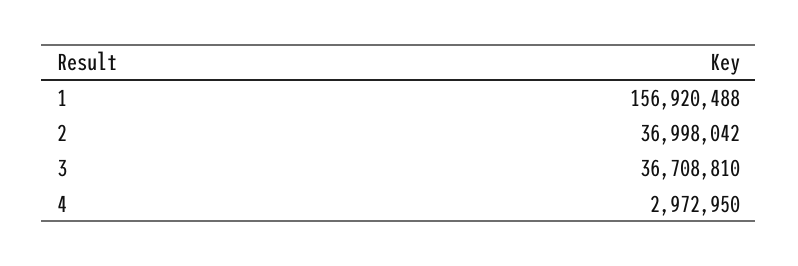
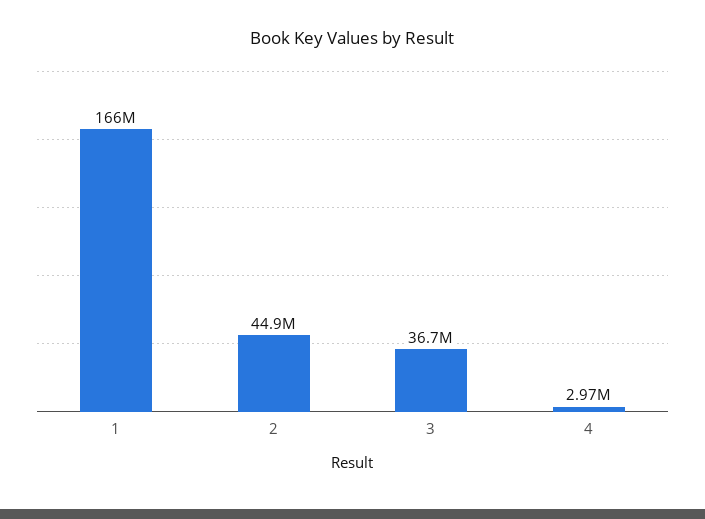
1: 156920488 -> 166000000
2: 36998042 -> 44900000

